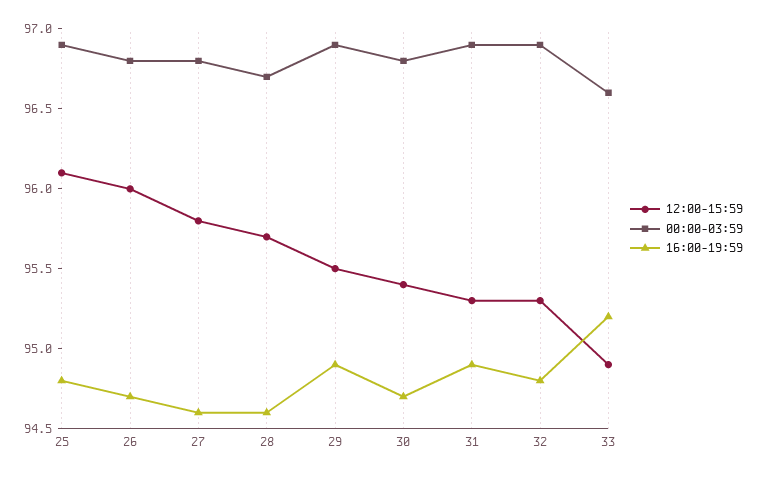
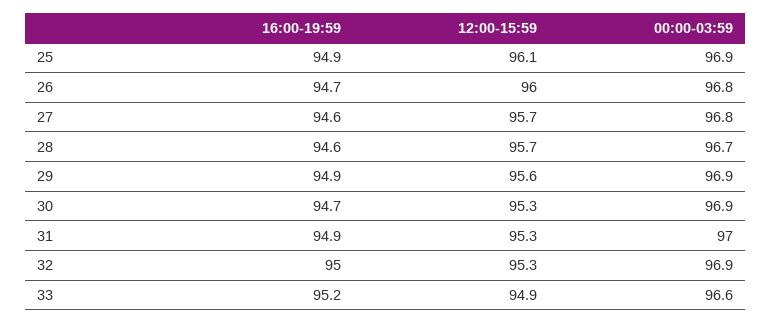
16:00-19:59, 25: 94.8 -> 94.9
12:00-15:59, 27: 95.8 -> 95.7
12:00-15:59, 29: 95.5 -> 95.6
12:00-15:59, 30: 95.4 -> 95.3
00:00-03:59, 30: 96.8 -> 96.9
00:00-03:59, 31: 96.9 -> 97
16:00-19:59, 32: 94.8 -> 95

